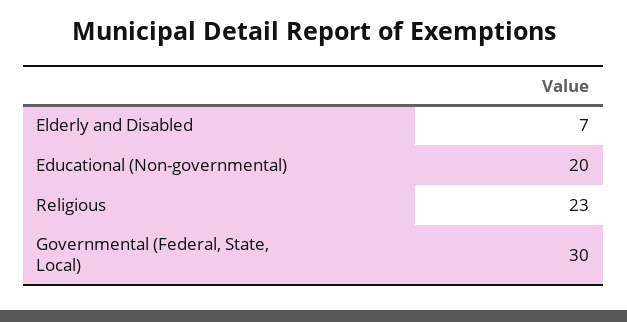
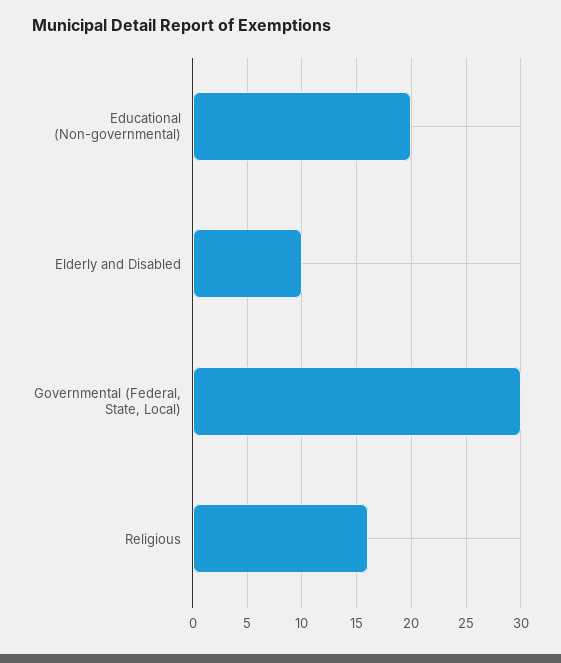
Elderly and Disabled: 7 -> 10
Religious: 23 -> 16

